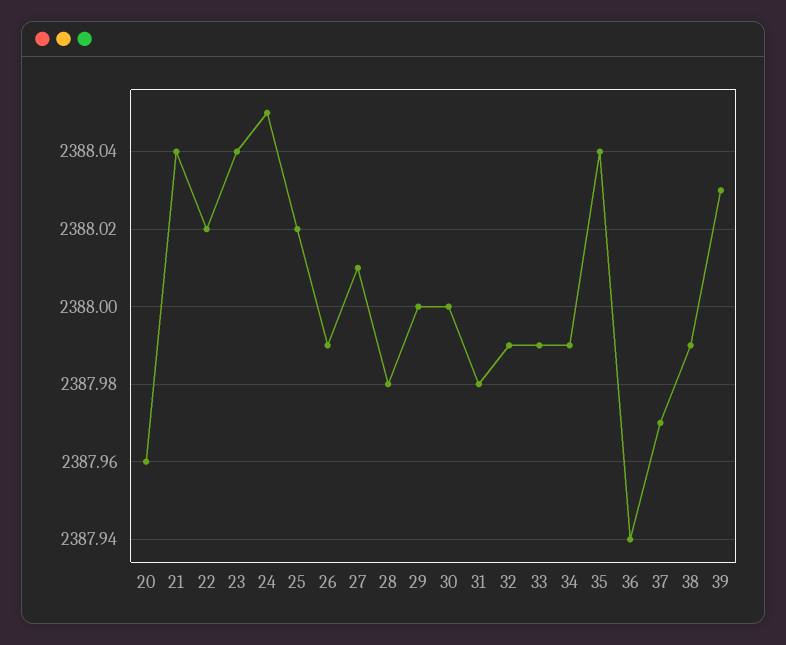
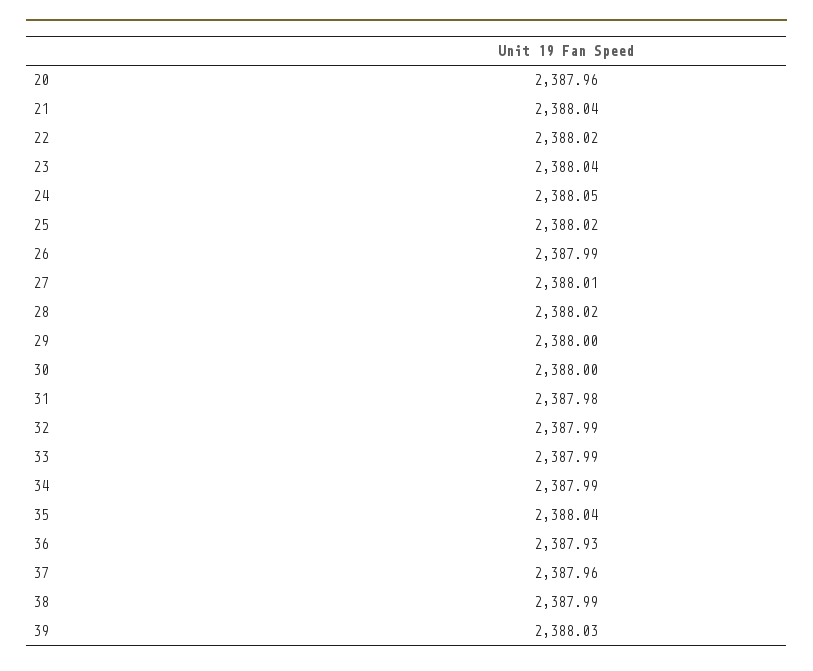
28: 2387.98 -> 2388.02
36: 2387.94 -> 2387.93
37: 2387.97 -> 2387.96

